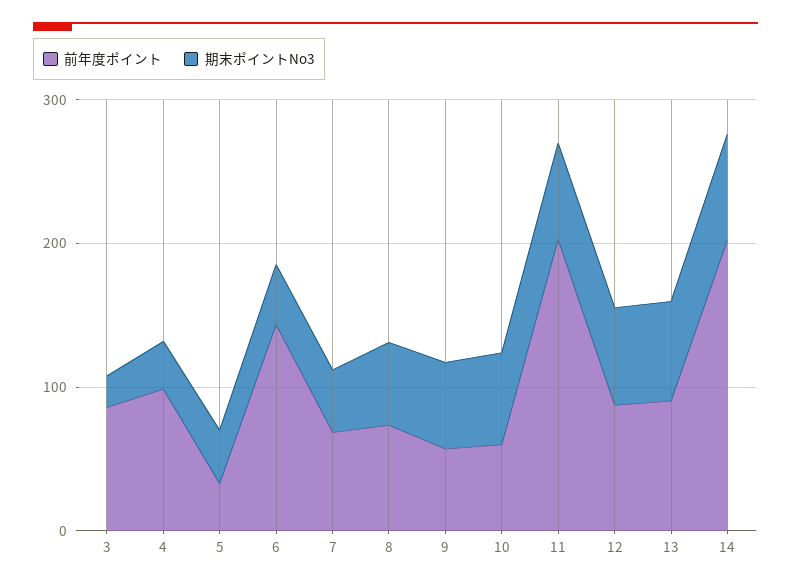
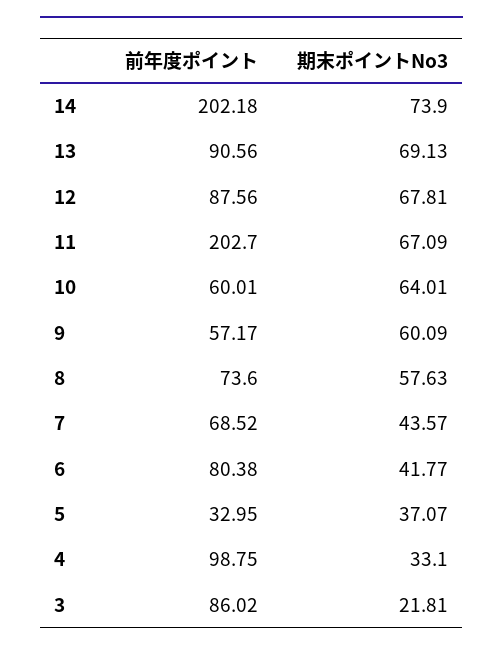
前年度ポイント, 6: 140 -> 80.38

